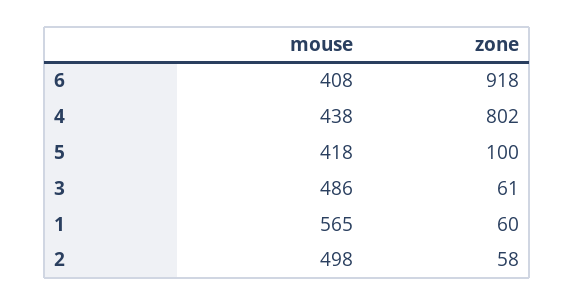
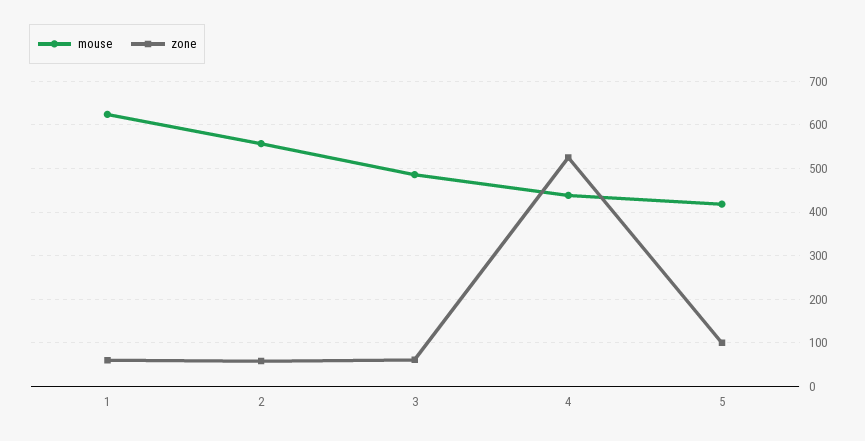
mouse, 6: 408 -> none
zone, 6: 918 -> none
zone, 4: 802 -> 520
mouse, 1: 565 -> 620
mouse, 2: 498 -> 560

